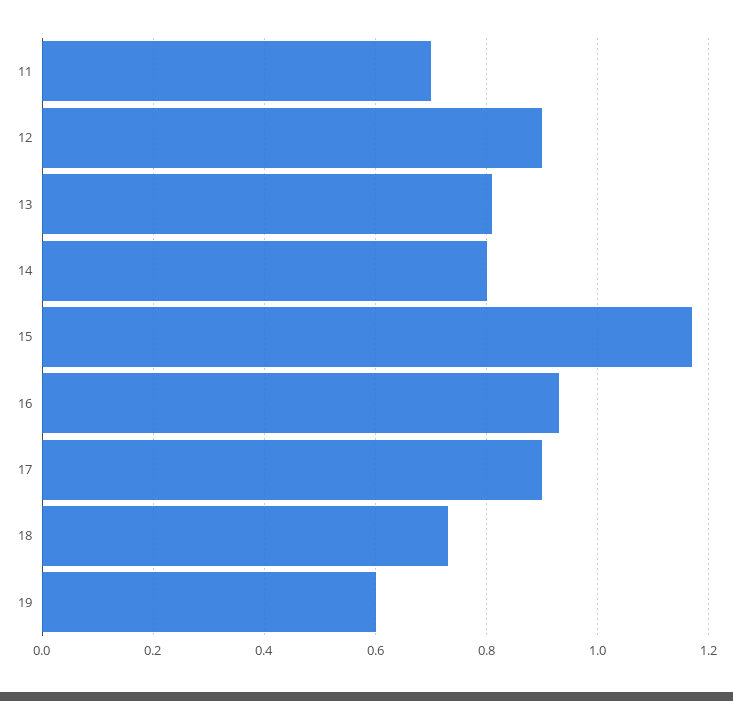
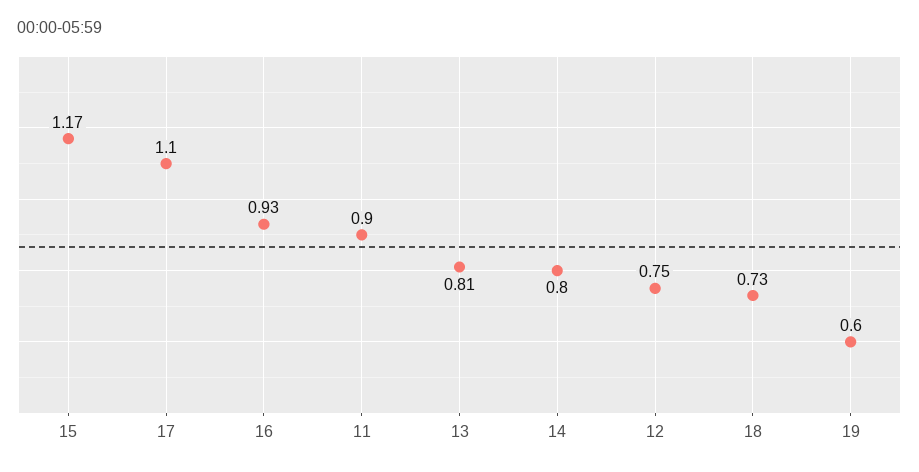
11: 0.7 -> 0.9
12: 0.9 -> 0.75
17: 0.9 -> 1.1

